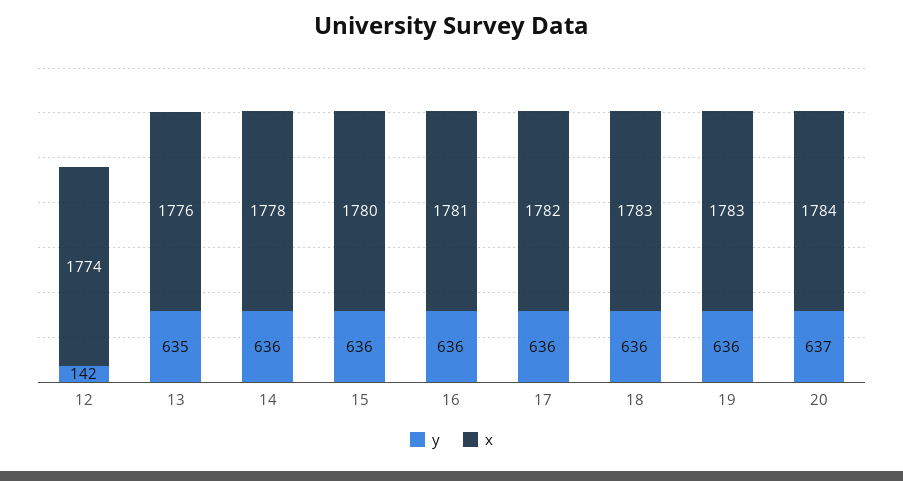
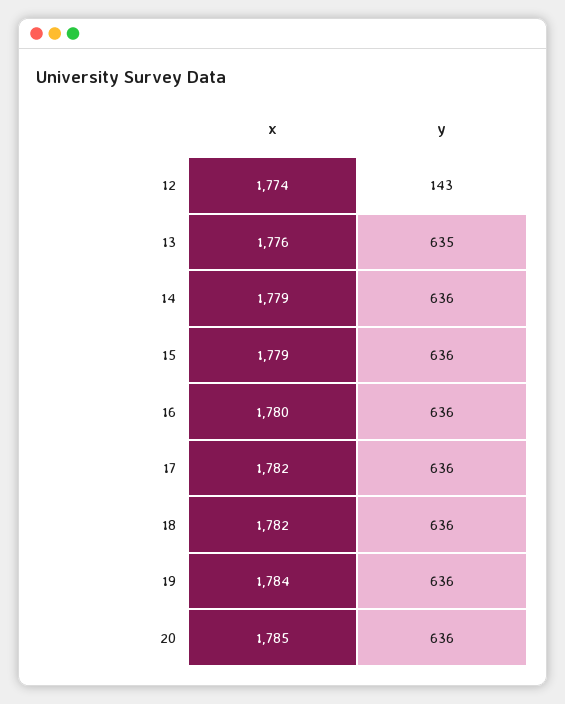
y, 12: 142 -> 143
x, 14: 1778 -> 1779
x, 15: 1780 -> 1779
x, 16: 1781 -> 1780
x, 18: 1783 -> 1782
x, 19: 1783 -> 1784
y, 20: 637 -> 636
x, 20: 1784 -> 1785

